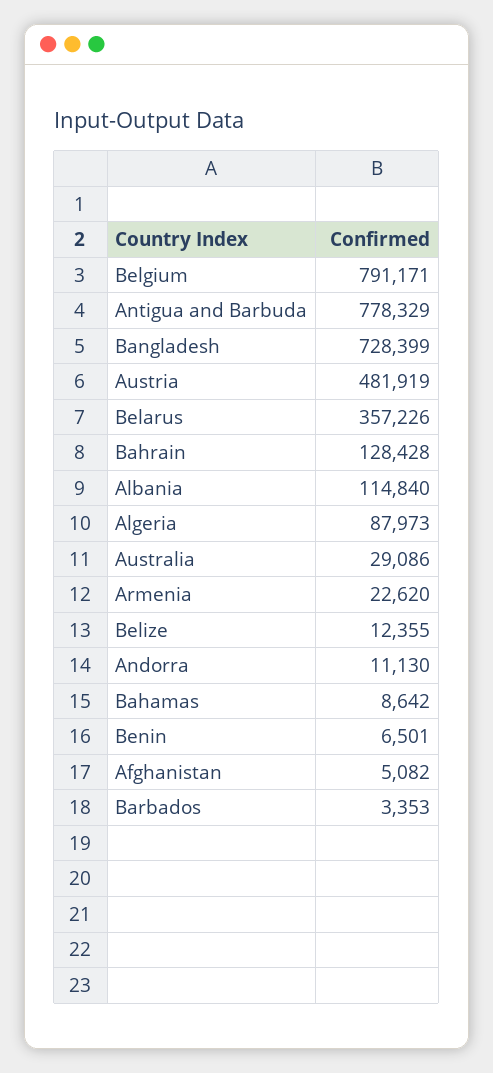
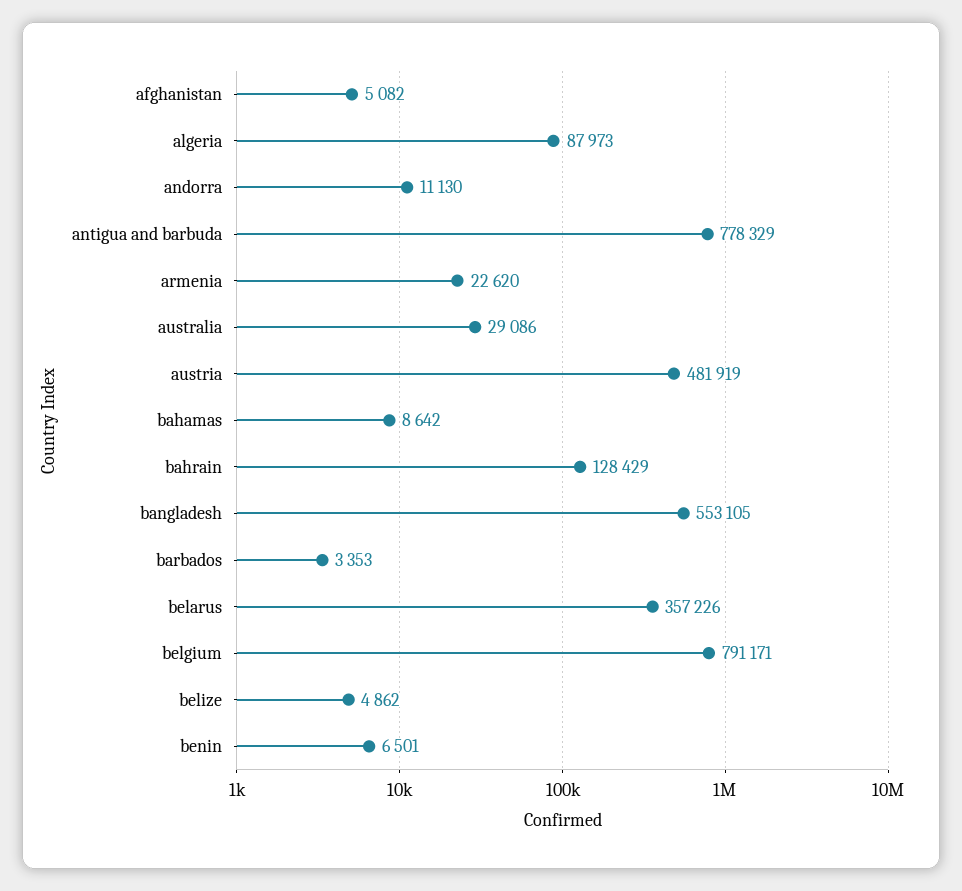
Bangladesh: 728399 -> 553105
Bahrain: 128428 -> 128429
Albania: 114840 -> none
Belize: 12355 -> 4862

